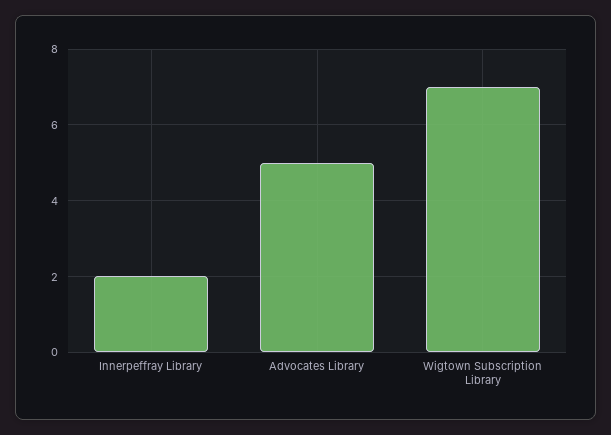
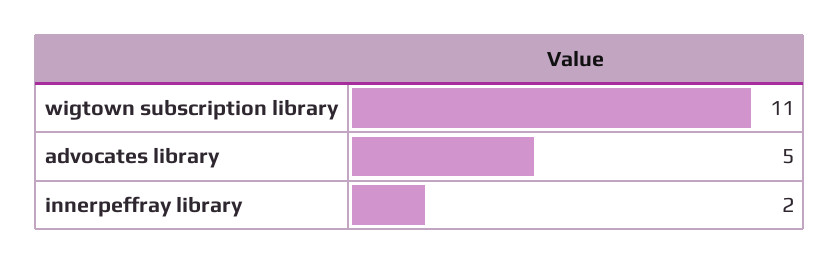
Wigtown Subscription Library: 7 -> 11

